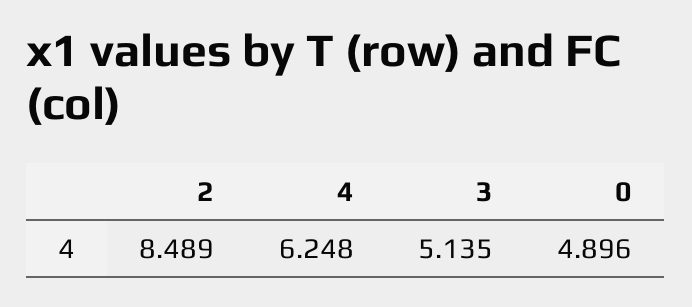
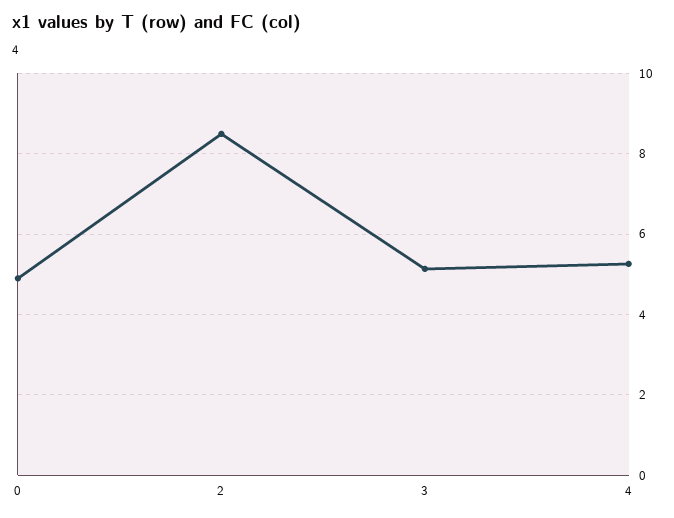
4: 6.248 -> 5.2

